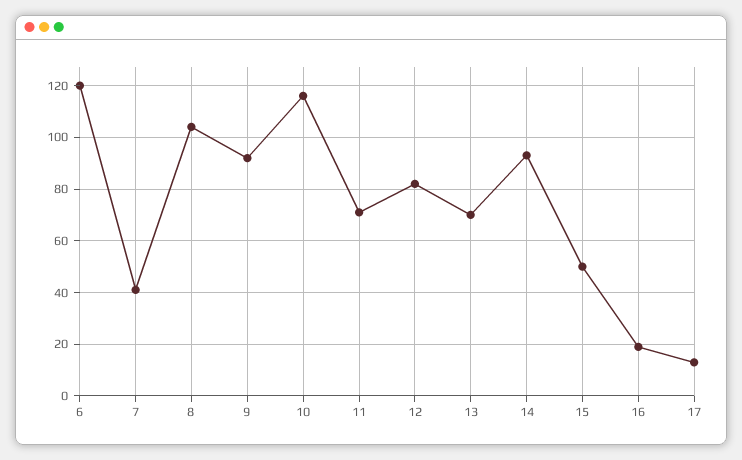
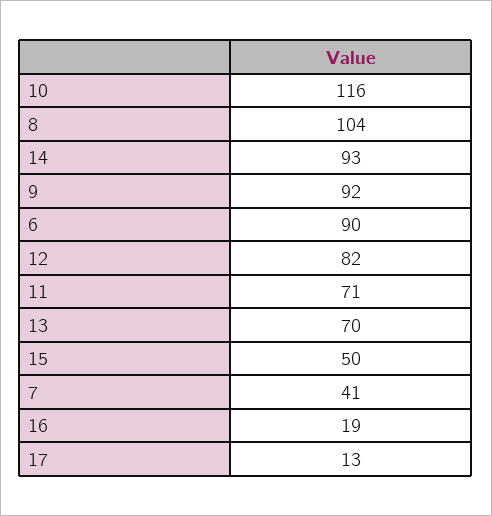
6: 120 -> 90

